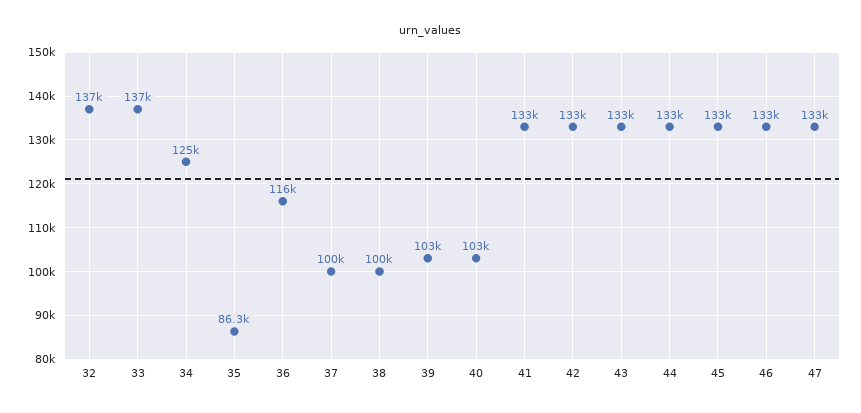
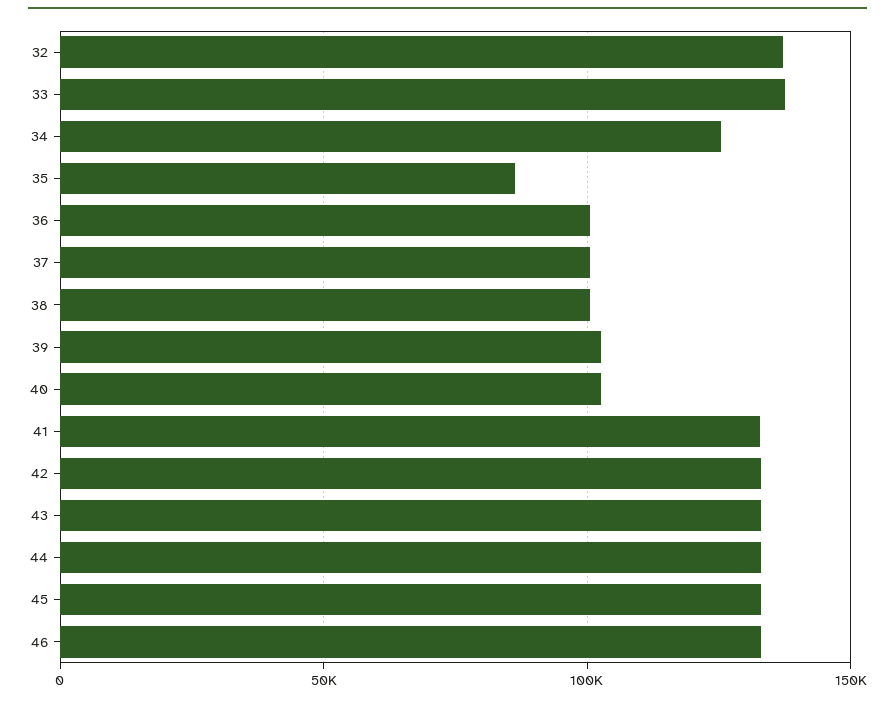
36: 116000 -> 100000
47: 133000 -> none

